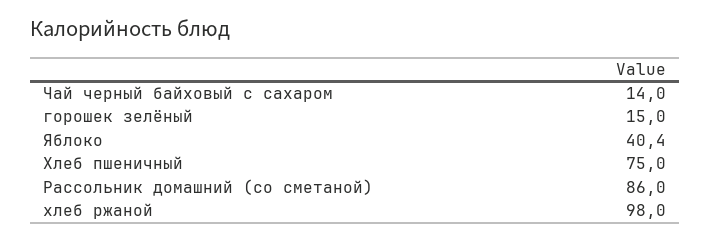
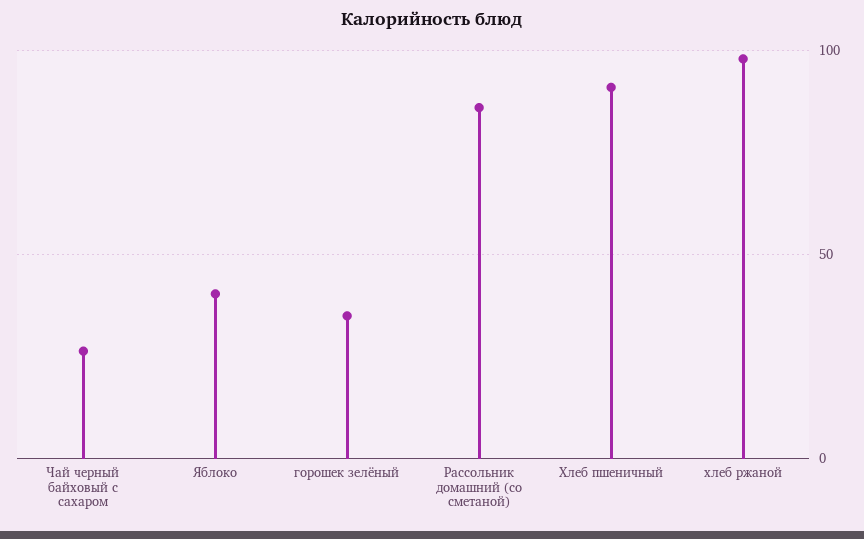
Чай черный байховый с сахаром: 14 -> 25
горошек зелёный: 15 -> 35
Хлеб пшеничный: 75 -> 90

